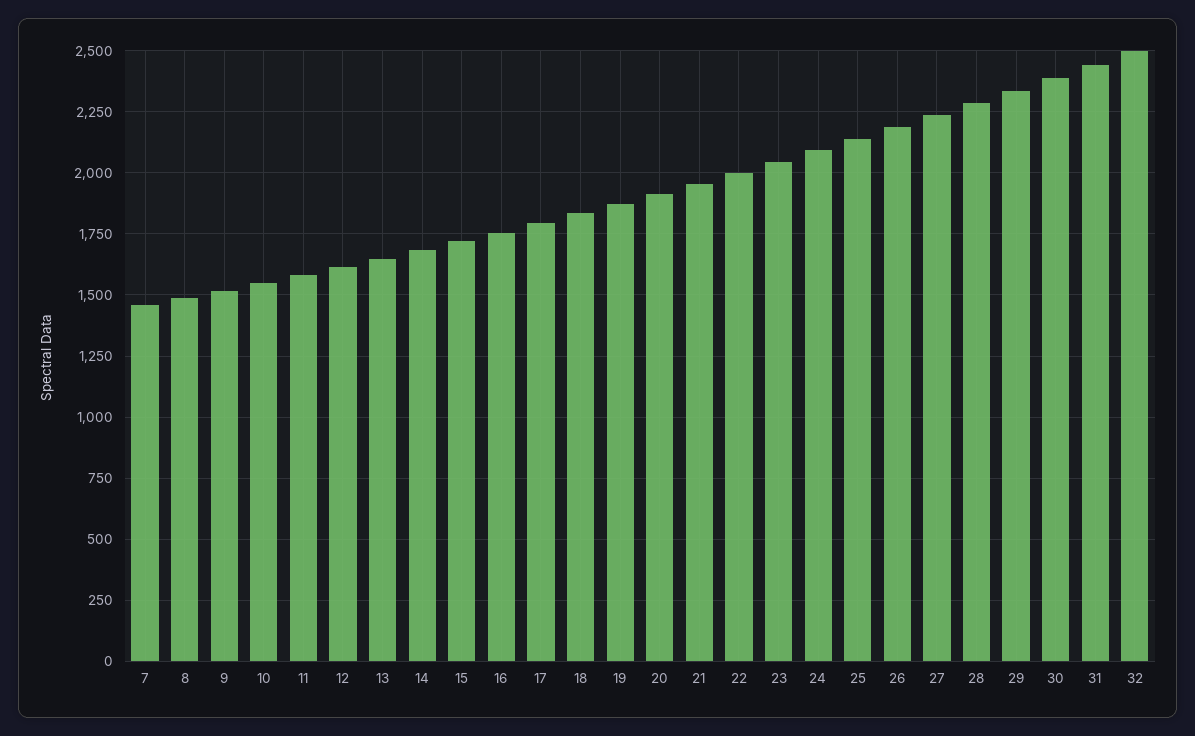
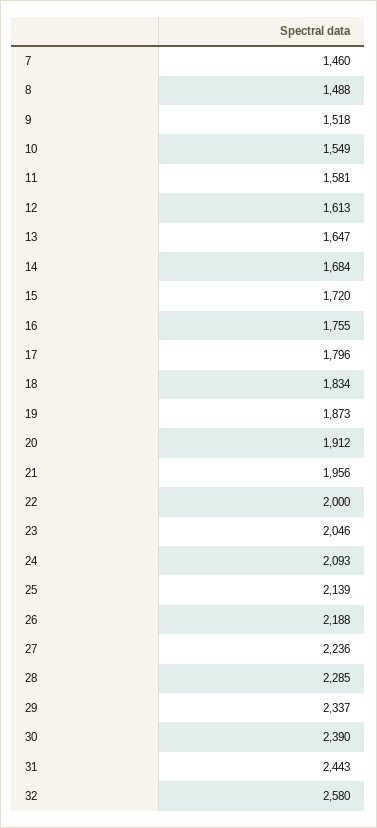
32: 2500 -> 2580

